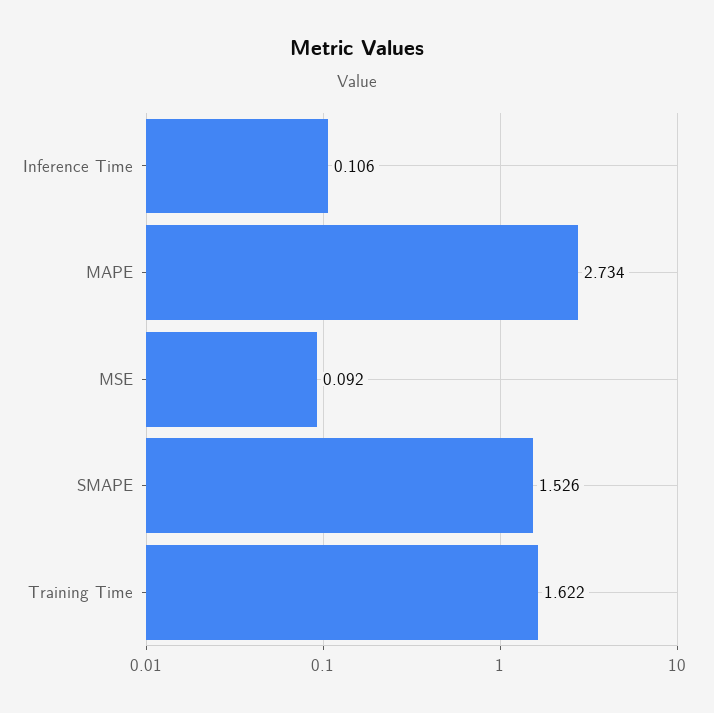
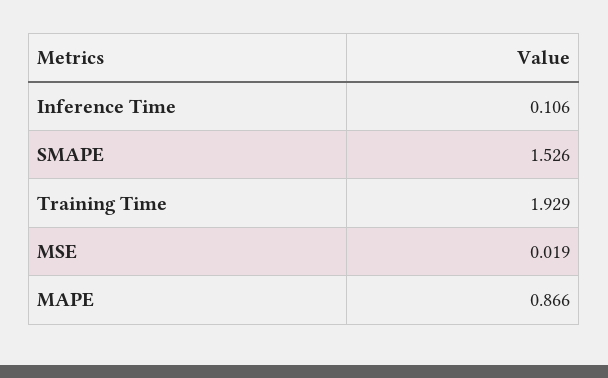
MAPE: 2.734 -> 0.866
MSE: 0.092 -> 0.019
Training Time: 1.622 -> 1.929

